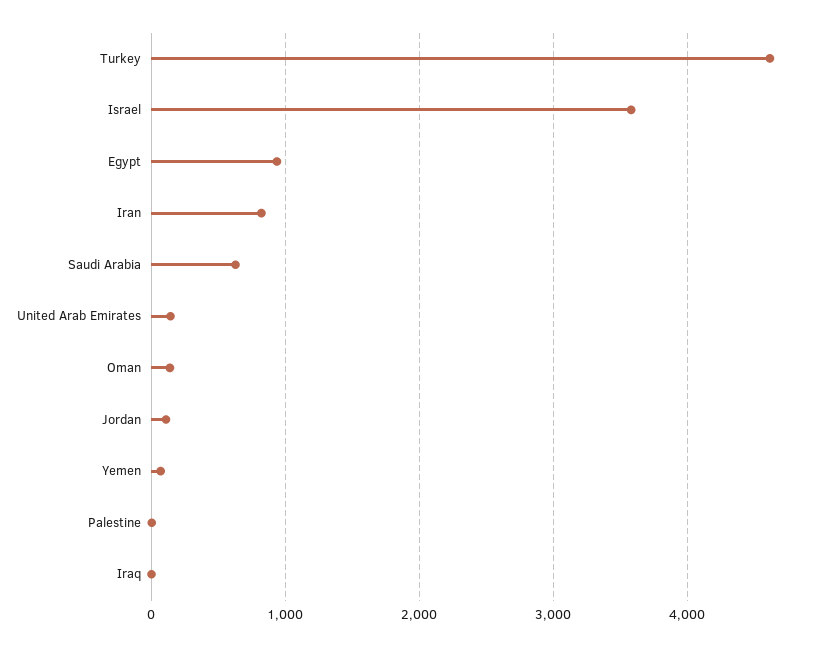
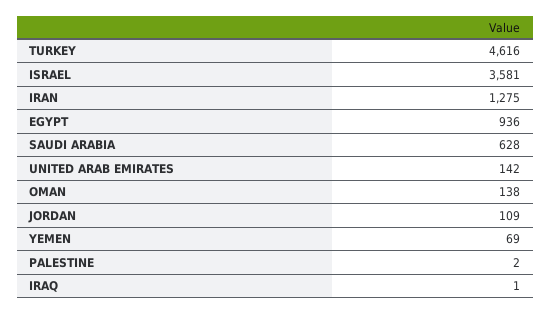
Iran: 800 -> 1275

